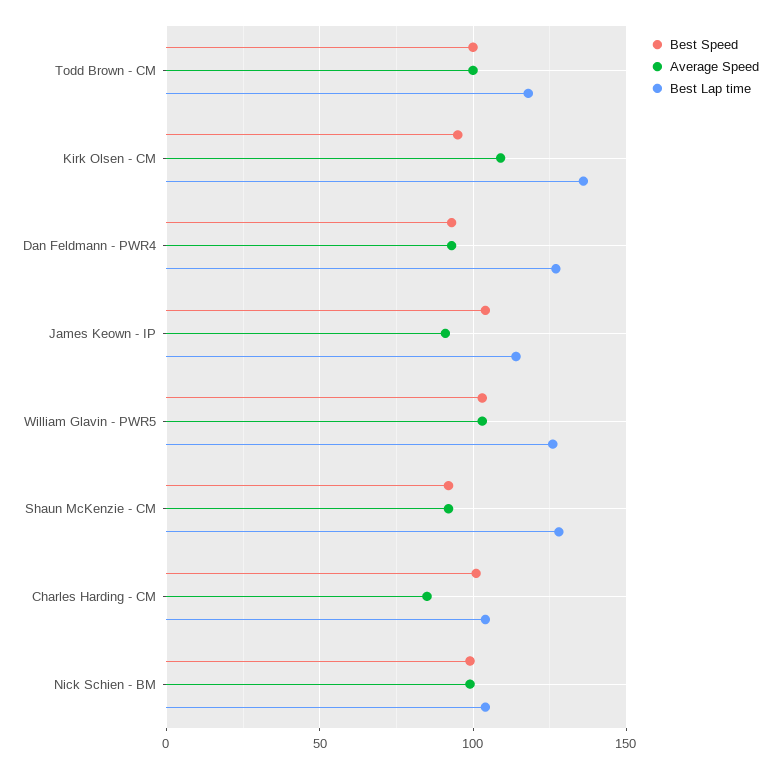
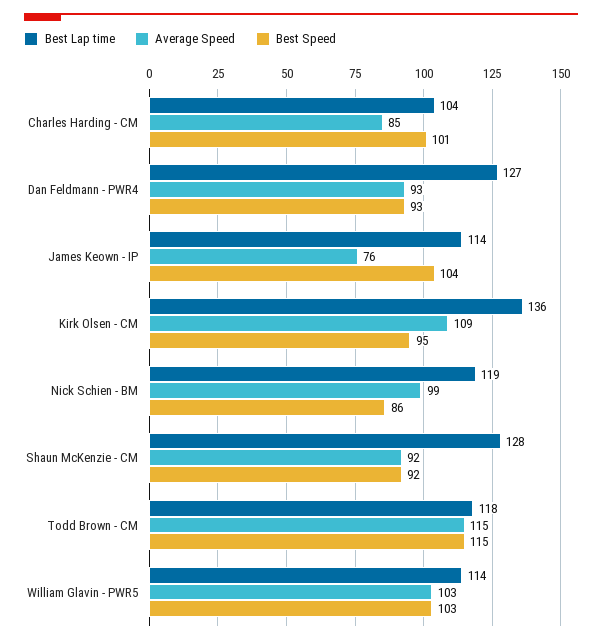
Best Speed, Todd Brown - CM: 100 -> 115
Average Speed, Todd Brown - CM: 100 -> 115
Average Speed, James Keown - IP: 90 -> 76
Best Lap time, William Glavin - PWR5: 125 -> 114
Best Speed, Nick Schien - BM: 100 -> 86
Best Lap time, Nick Schien - BM: 105 -> 119

